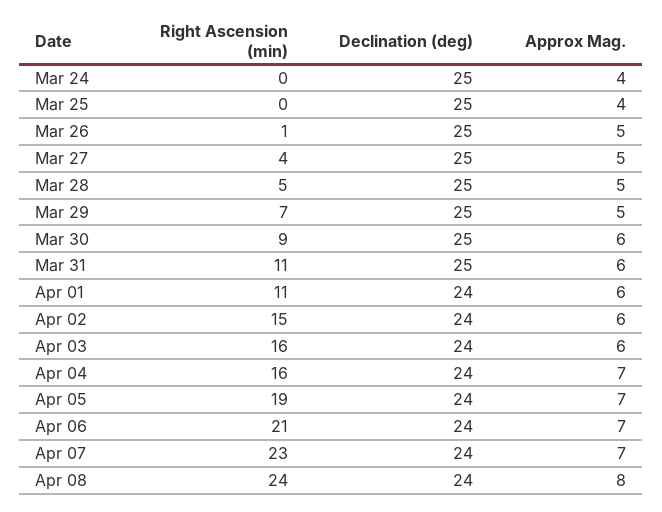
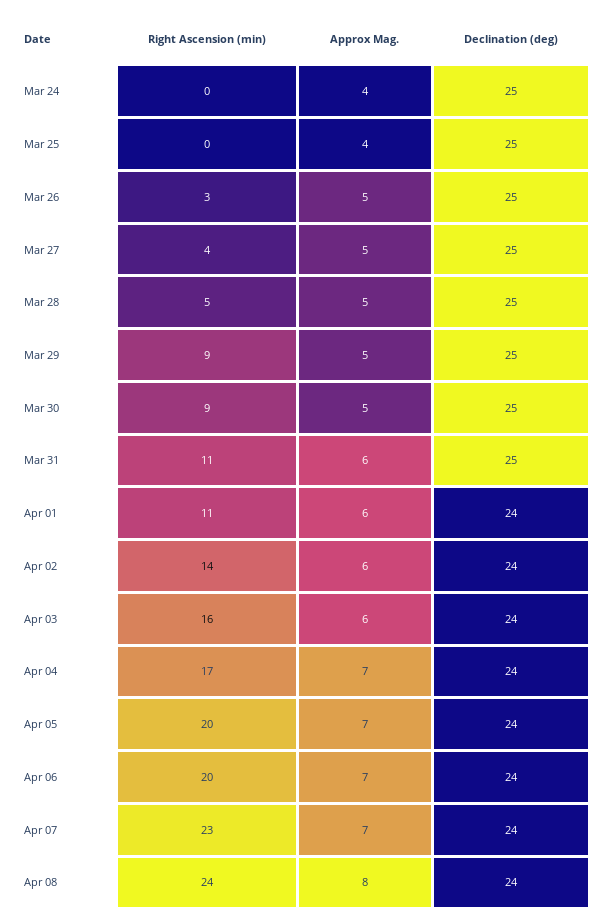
Right Ascension (min), Mar 26: 1 -> 3
Right Ascension (min), Mar 29: 7 -> 9
Approx Mag., Mar 30: 6 -> 5
Right Ascension (min), Apr 02: 15 -> 14
Right Ascension (min), Apr 04: 16 -> 17
Right Ascension (min), Apr 05: 19 -> 20
Right Ascension (min), Apr 06: 21 -> 20

